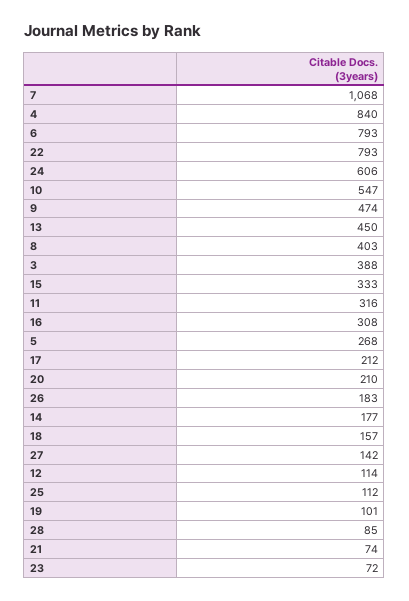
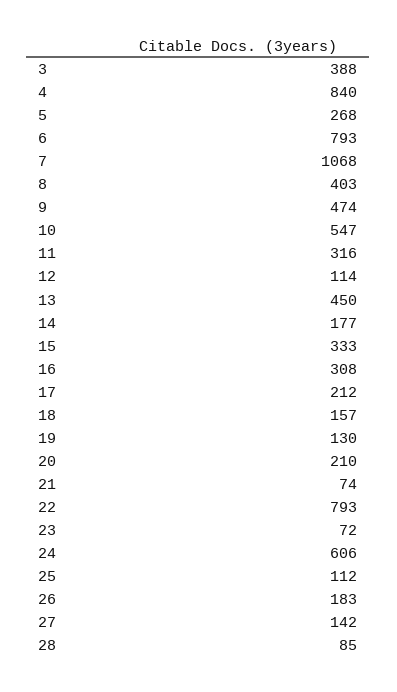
19: 101 -> 130

